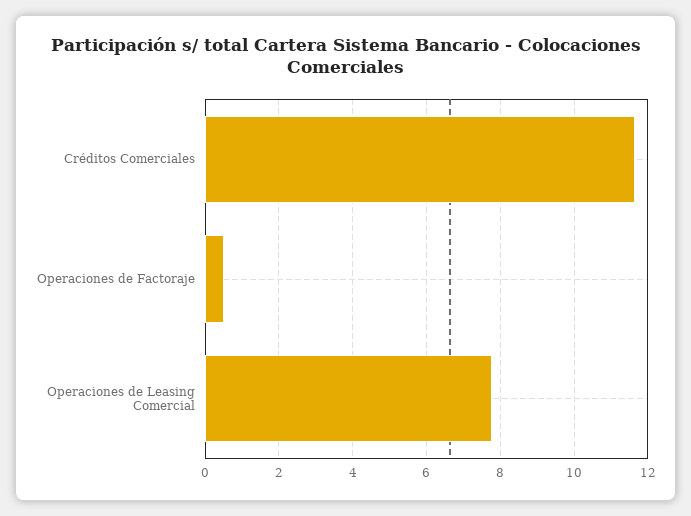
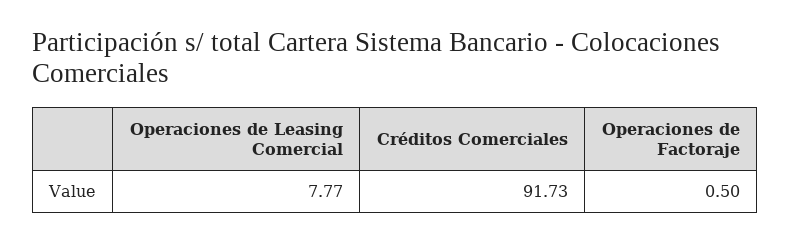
Créditos Comerciales: 11.6 -> 91.73

